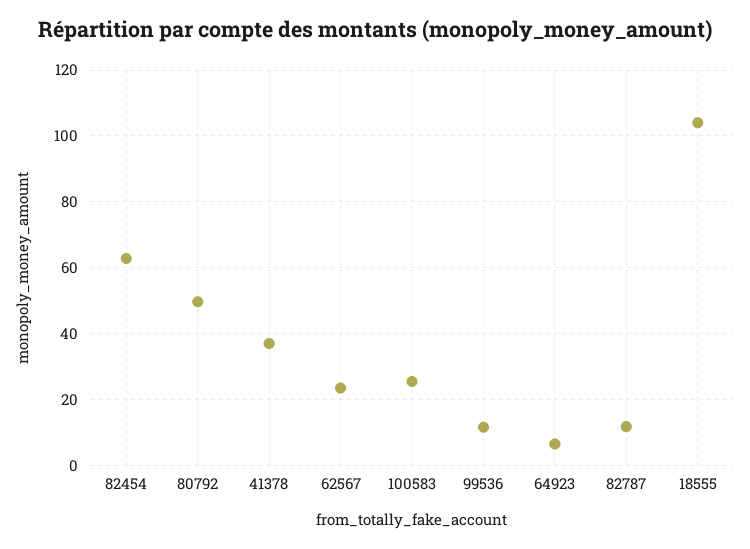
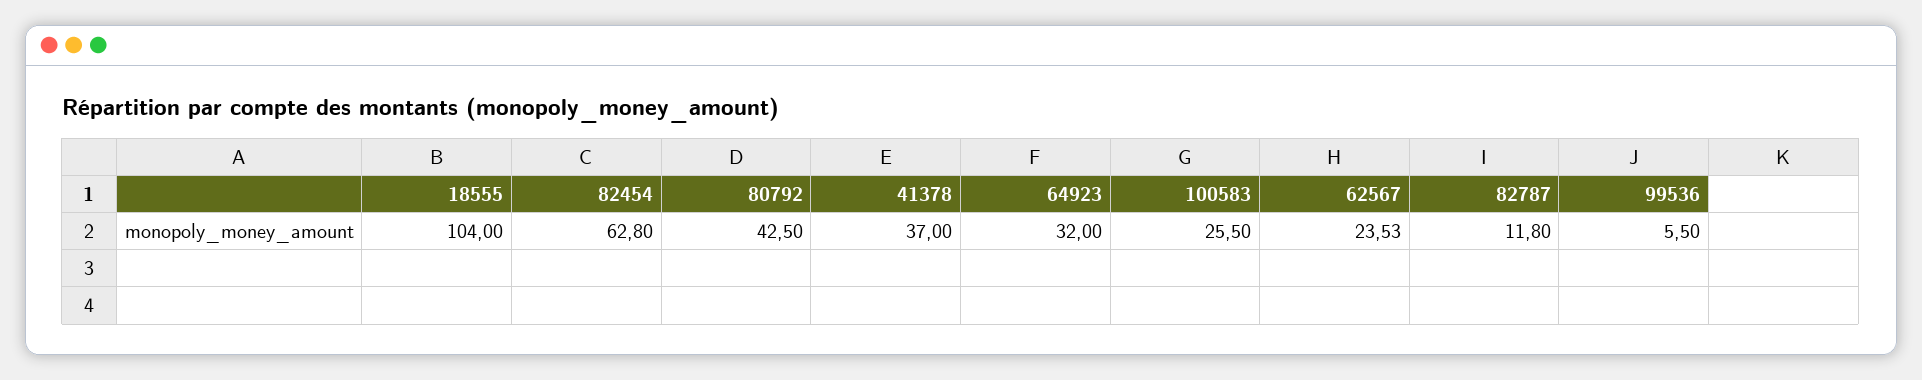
80792: 50 -> 42.5
99536: 12 -> 5.5
64923: 6 -> 32

